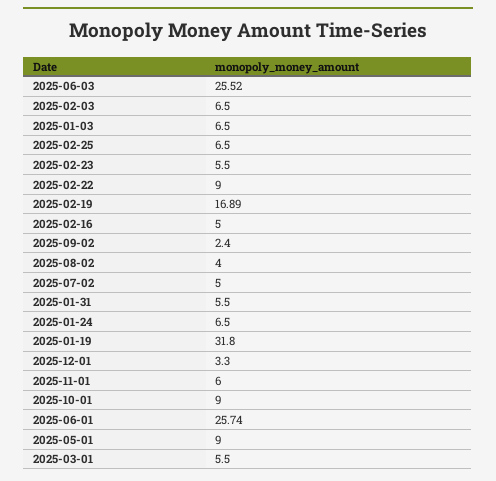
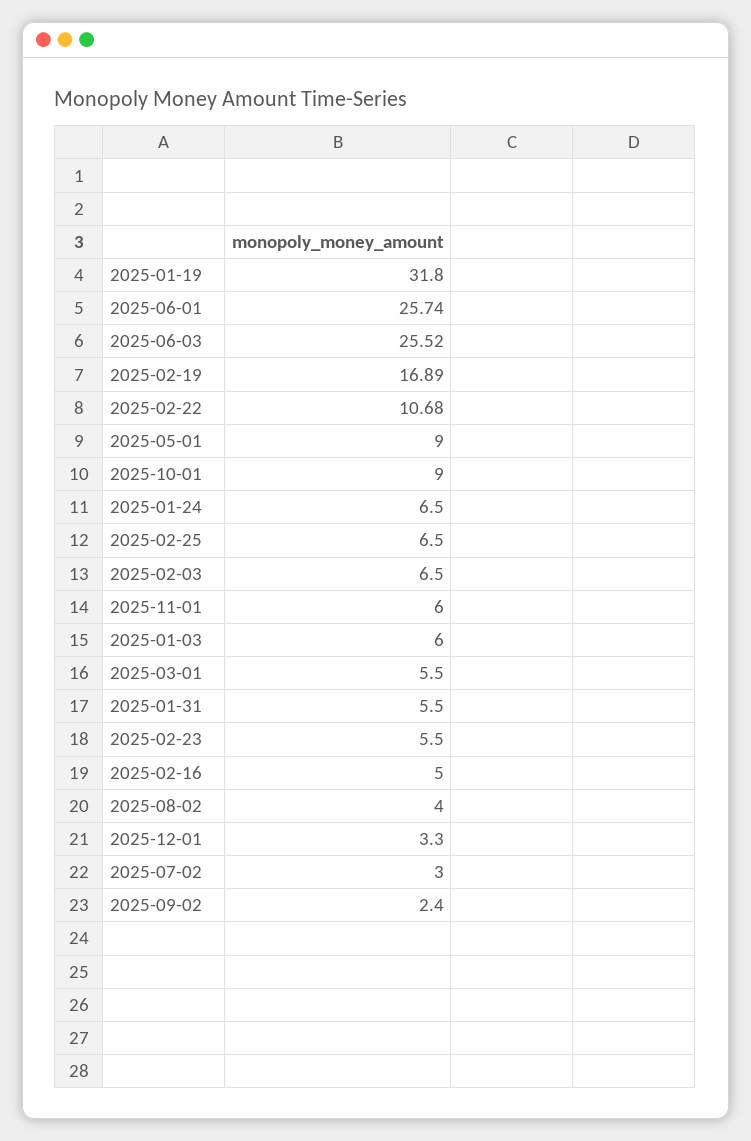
2025-01-03: 6.5 -> 6
2025-02-22: 9 -> 10.68
2025-07-02: 5 -> 3

